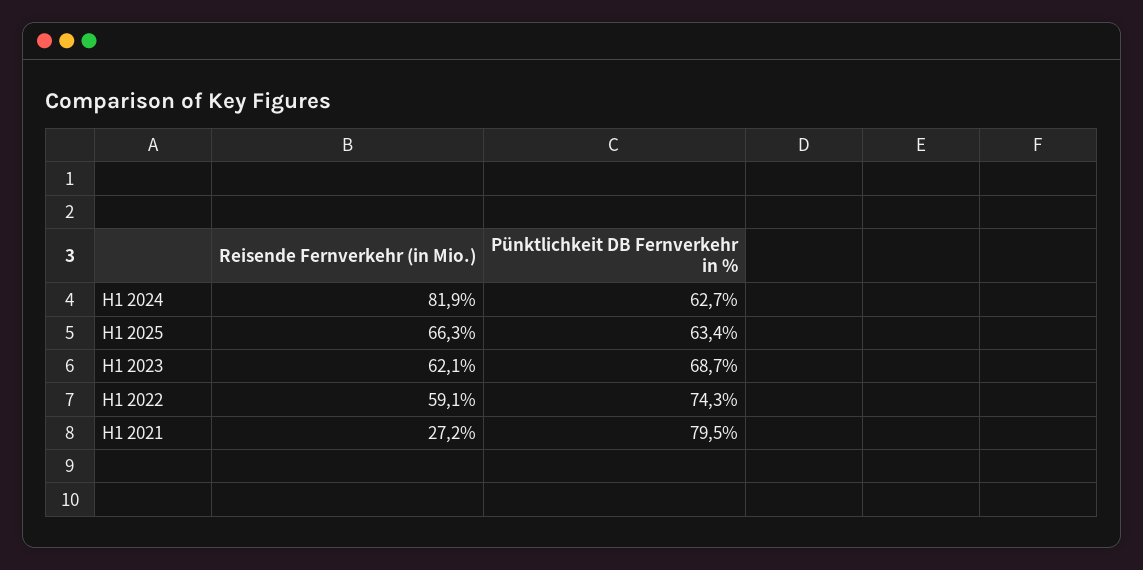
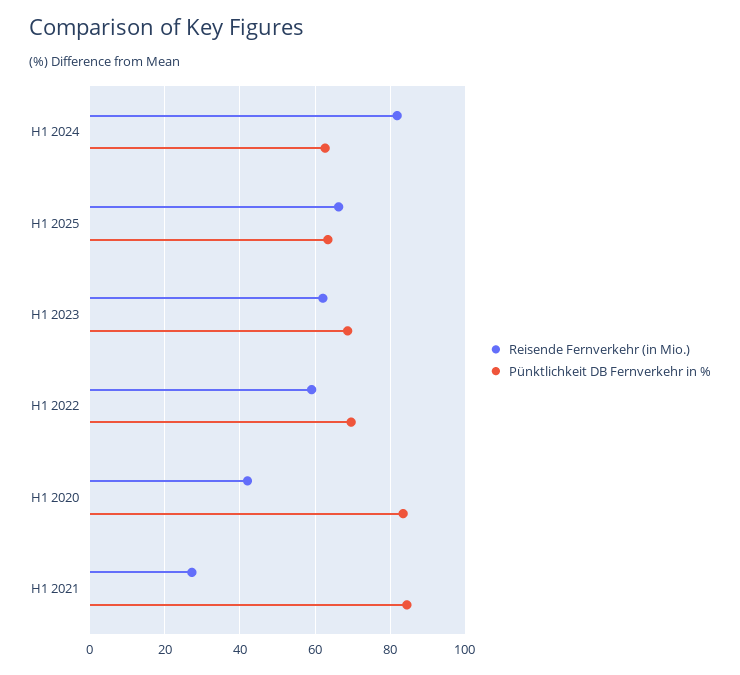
Pünktlichkeit DB Fernverkehr in %, H1 2022: 74.3 -> 70
Pünktlichkeit DB Fernverkehr in %, H1 2021: 79.5 -> 84
Reisende Fernverkehr (in Mio.), H1 2020: none -> 42
Pünktlichkeit DB Fernverkehr in %, H1 2020: none -> 84

